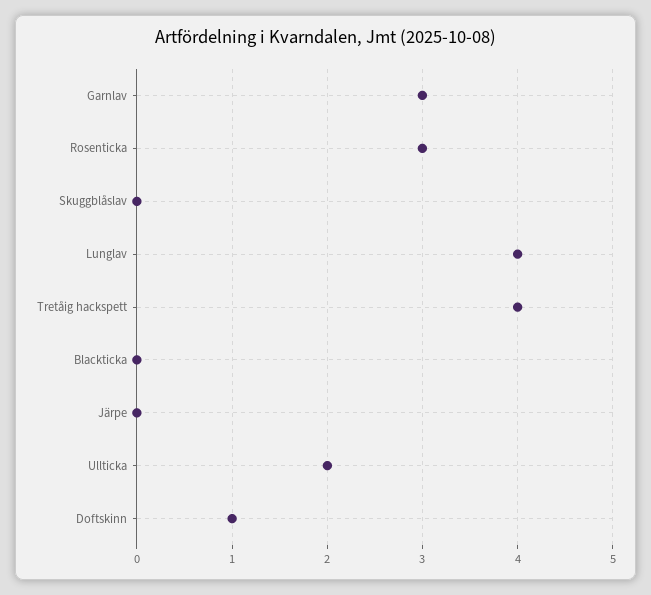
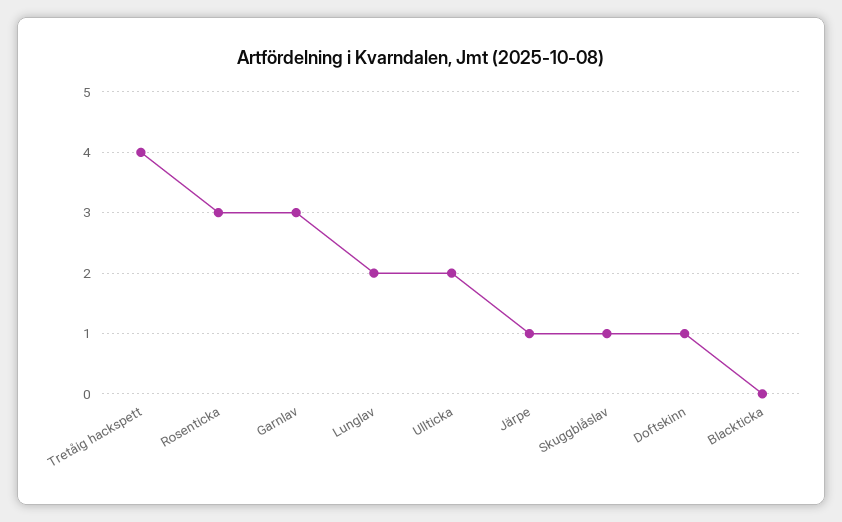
Skuggblåslav: 0 -> 1
Lunglav: 4 -> 2
Järpe: 0 -> 1

